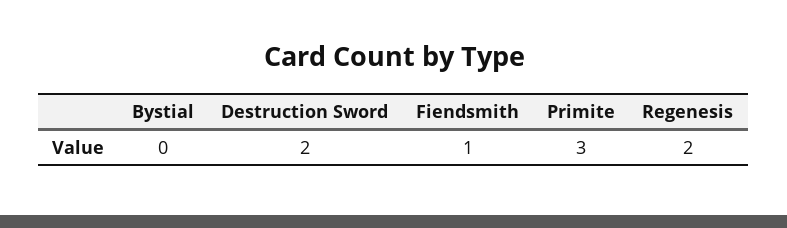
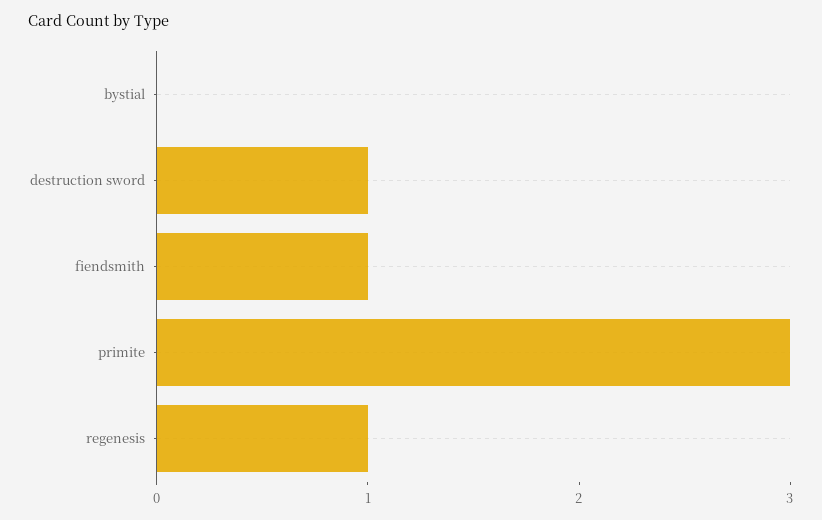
Destruction Sword: 2 -> 1
Regenesis: 2 -> 1

